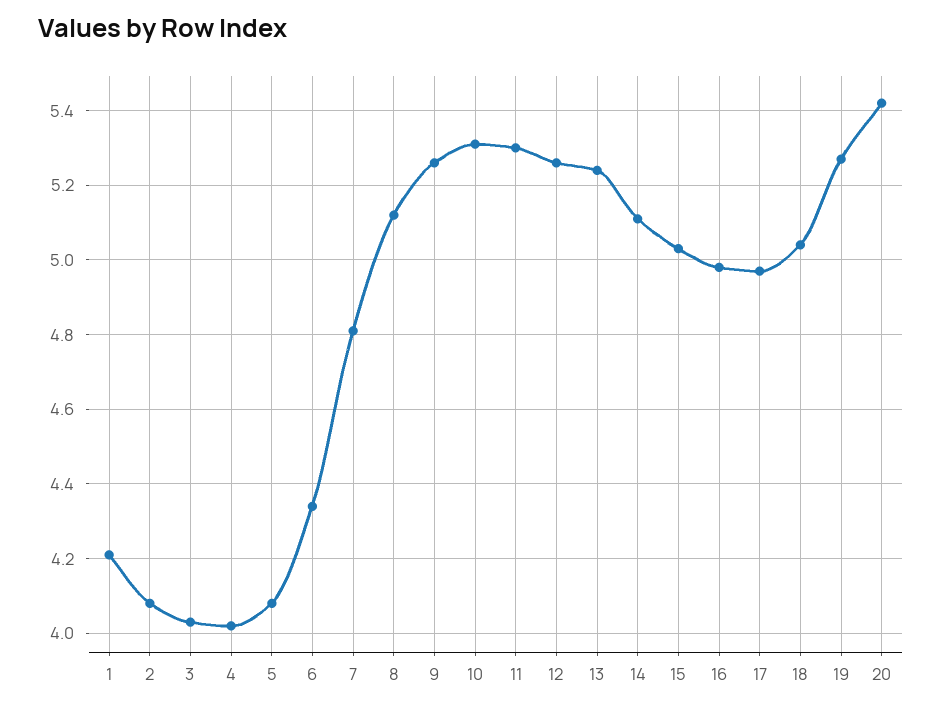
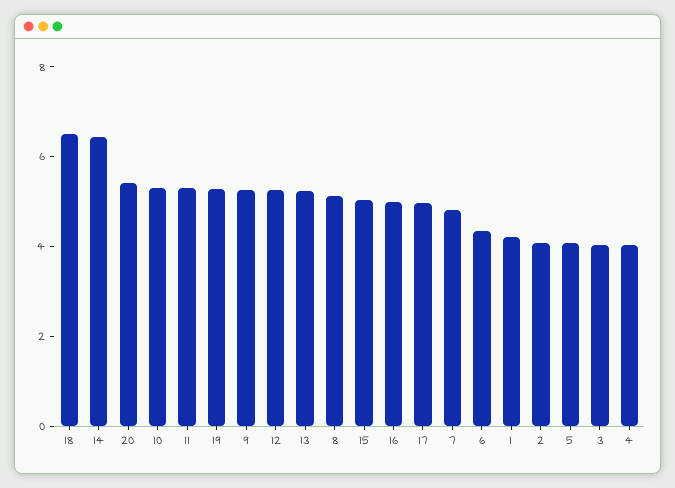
14: 5.1 -> 6.5
18: 5.05 -> 6.5

